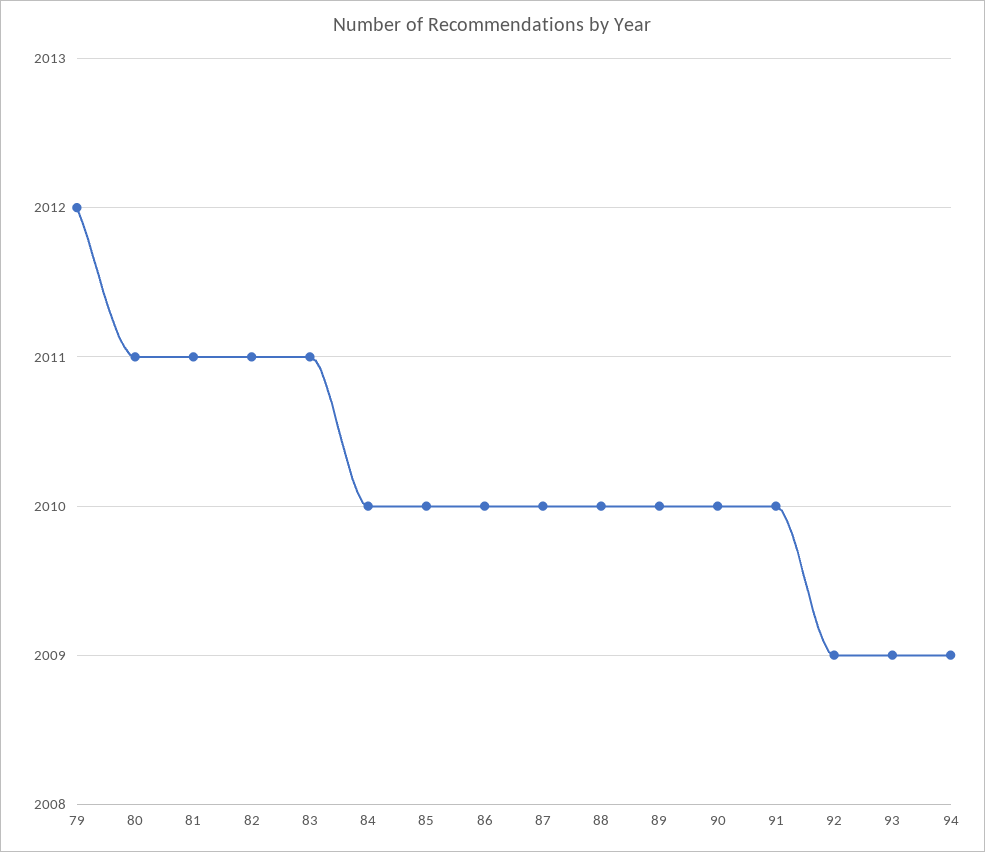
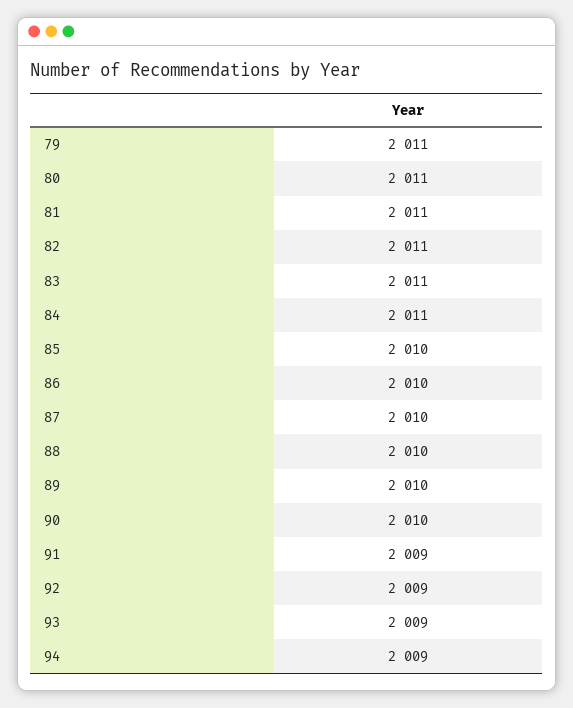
79: 2012 -> 2011
84: 2010 -> 2011
91: 2010 -> 2009

